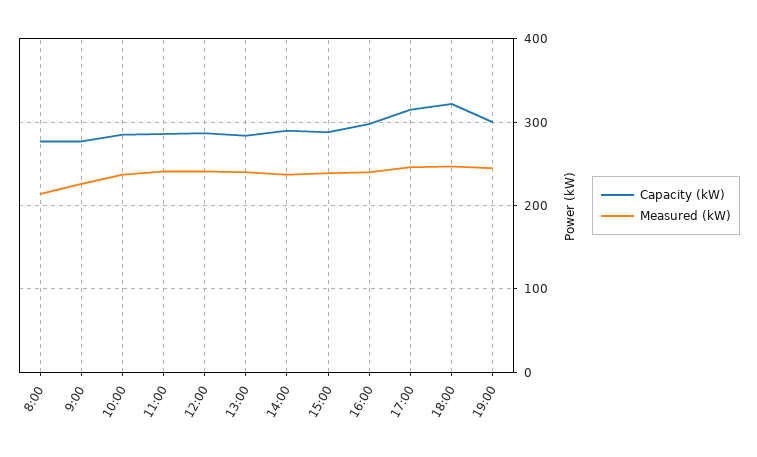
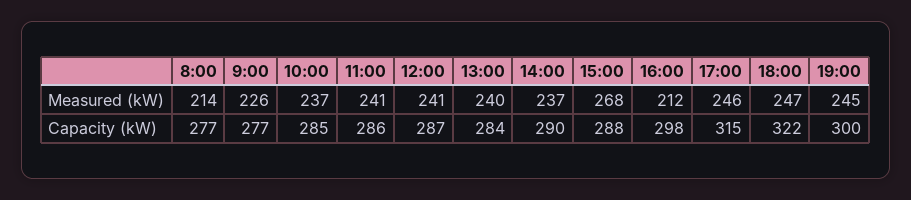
Measured (kW), 15:00: 240 -> 268
Measured (kW), 16:00: 240 -> 212

